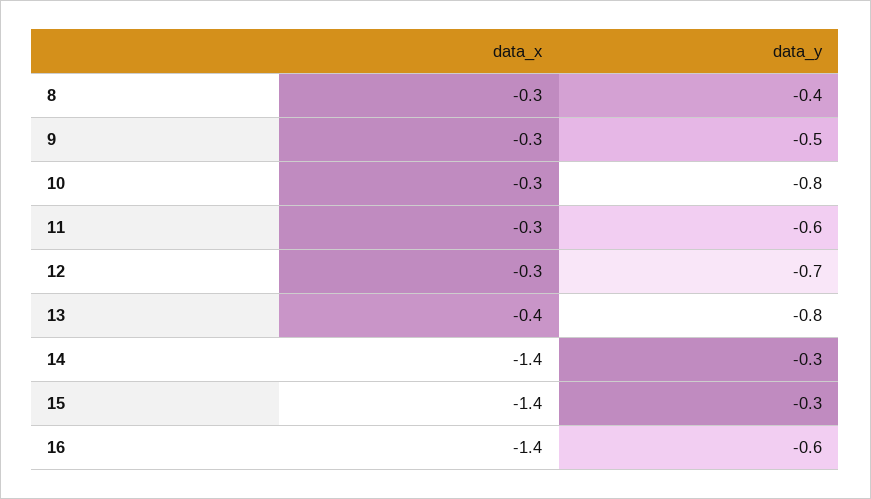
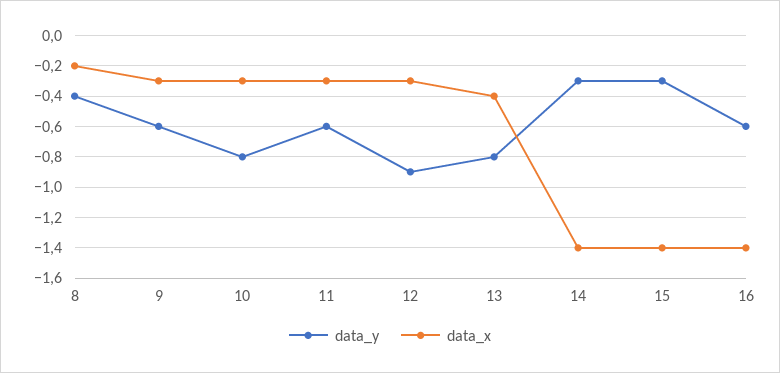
data_x, 8: -0.3 -> -0.2
data_y, 9: -0.5 -> -0.6
data_y, 12: -0.7 -> -0.9

